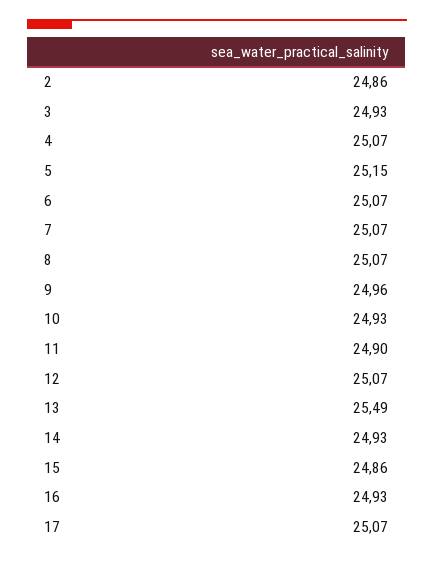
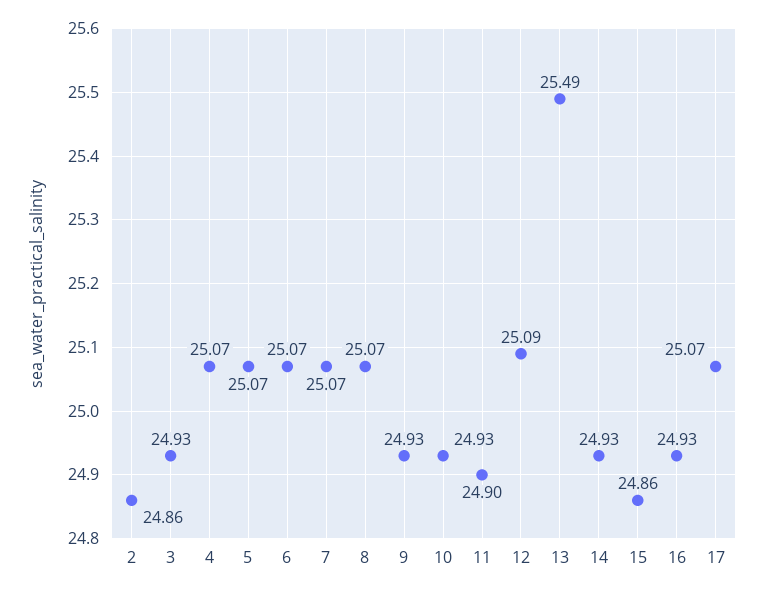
5: 25.15 -> 25.07
9: 24.96 -> 24.93
12: 25.07 -> 25.09

